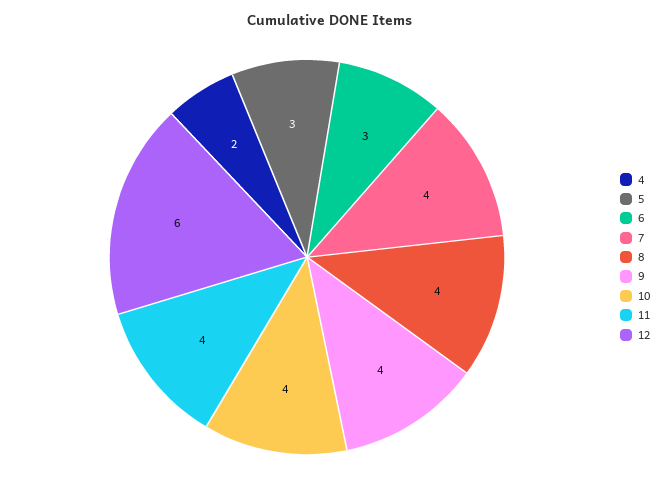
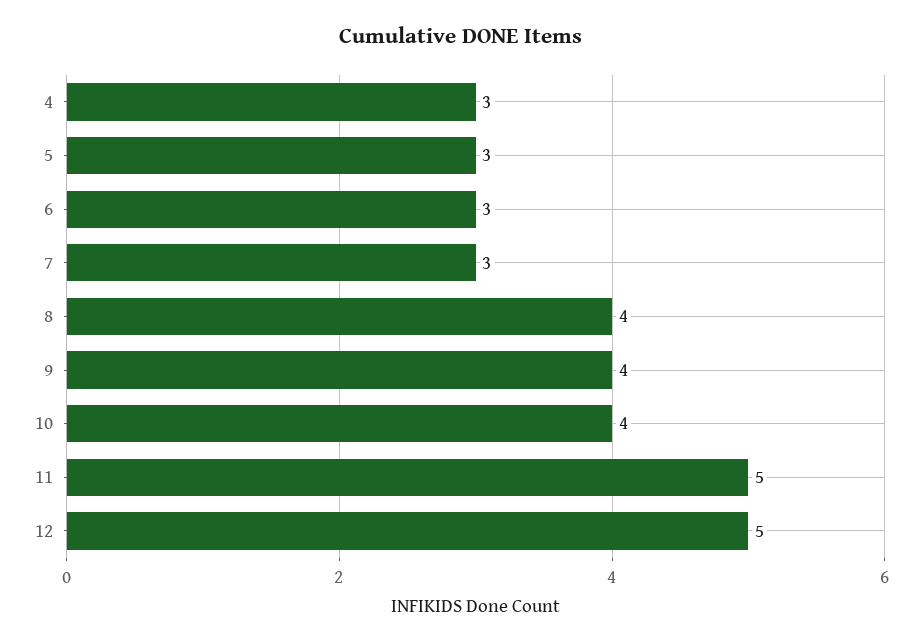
4: 2 -> 3
7: 4 -> 3
11: 4 -> 5
12: 6 -> 5

